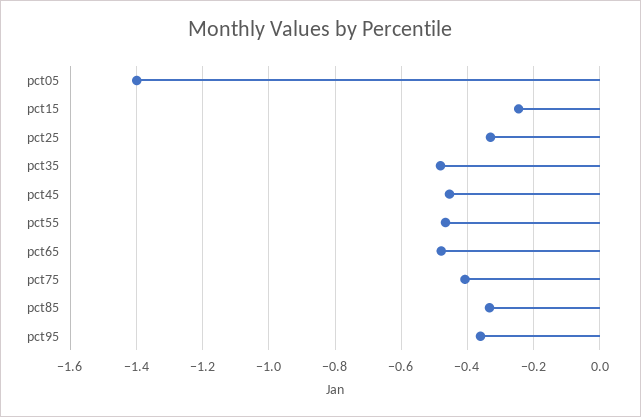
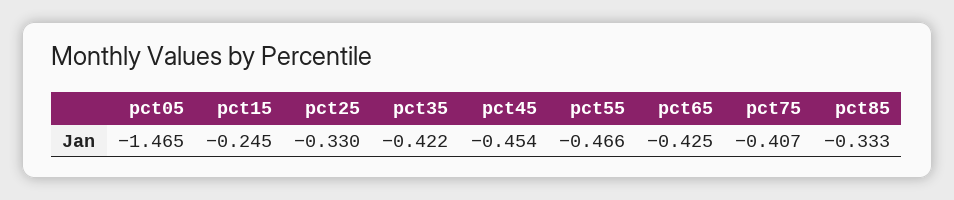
pct05: -1.4 -> -1.465
pct35: -0.48 -> -0.422
pct65: -0.48 -> -0.425
pct95: -0.36 -> none

